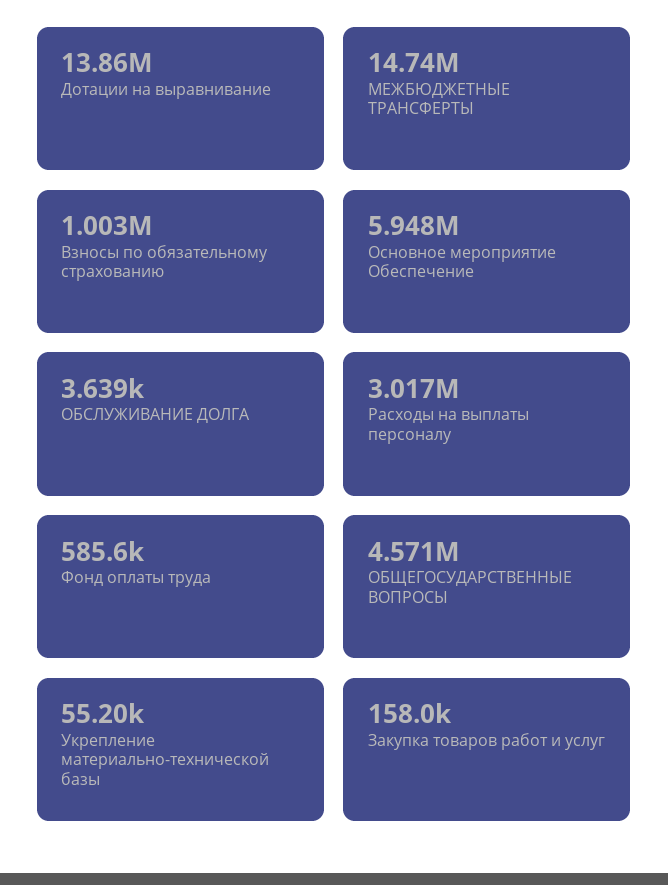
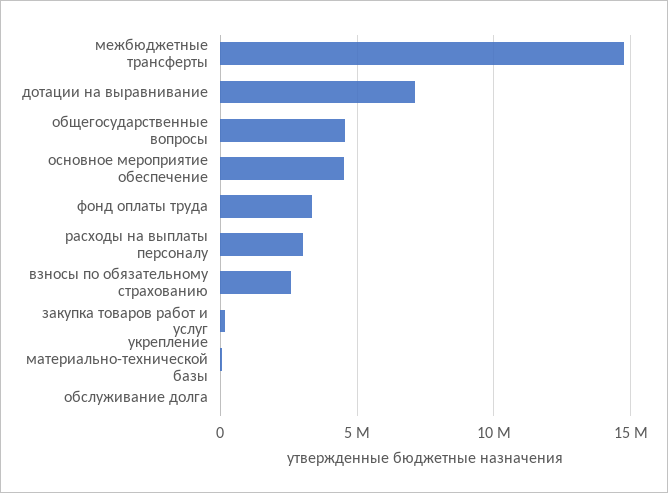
Дотации на выравнивание: 13860000 -> 7000000
Взносы по обязательному страхованию: 1003000 -> 2500000
Основное мероприятие Обеспечение: 5948000 -> 4500000
Фонд оплаты труда: 585600 -> 3500000

